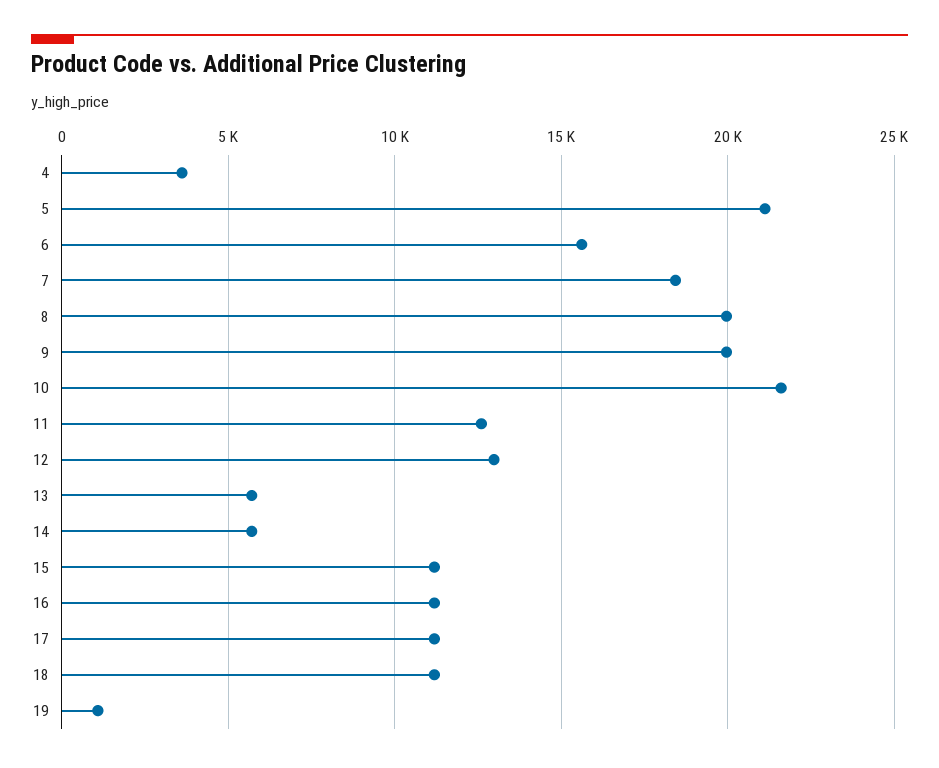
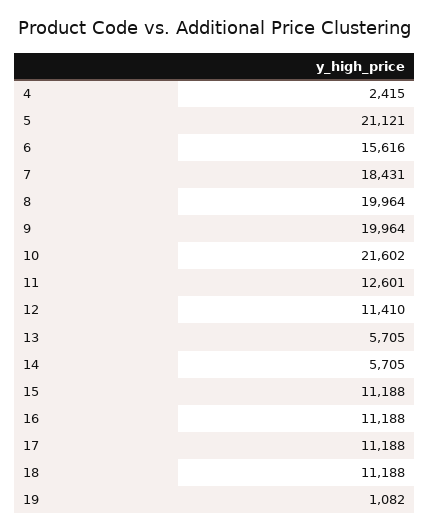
4: 3500 -> 2415
12: 13000 -> 11410

